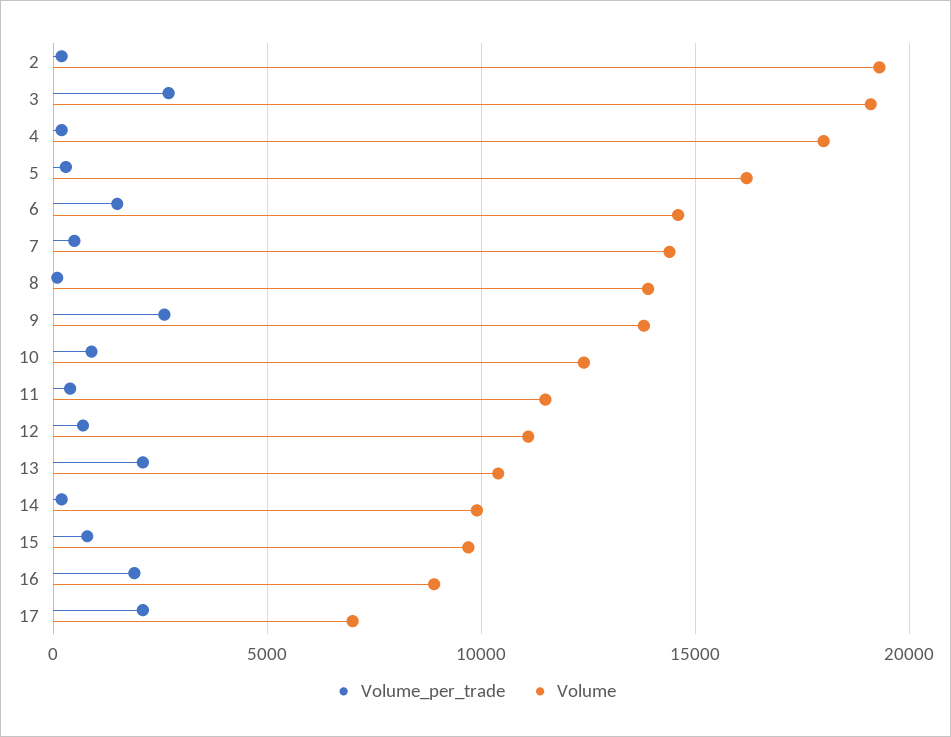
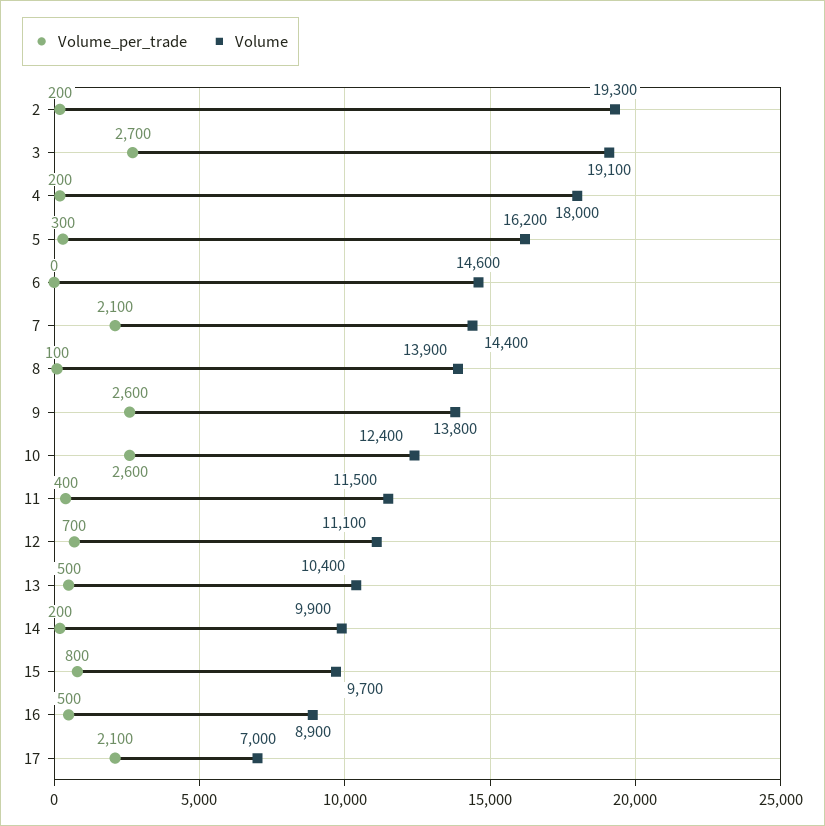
Volume_per_trade, 6: 1500 -> 0
Volume_per_trade, 7: 500 -> 2100
Volume_per_trade, 10: 1000 -> 2600
Volume_per_trade, 13: 2000 -> 500
Volume_per_trade, 16: 2000 -> 500

